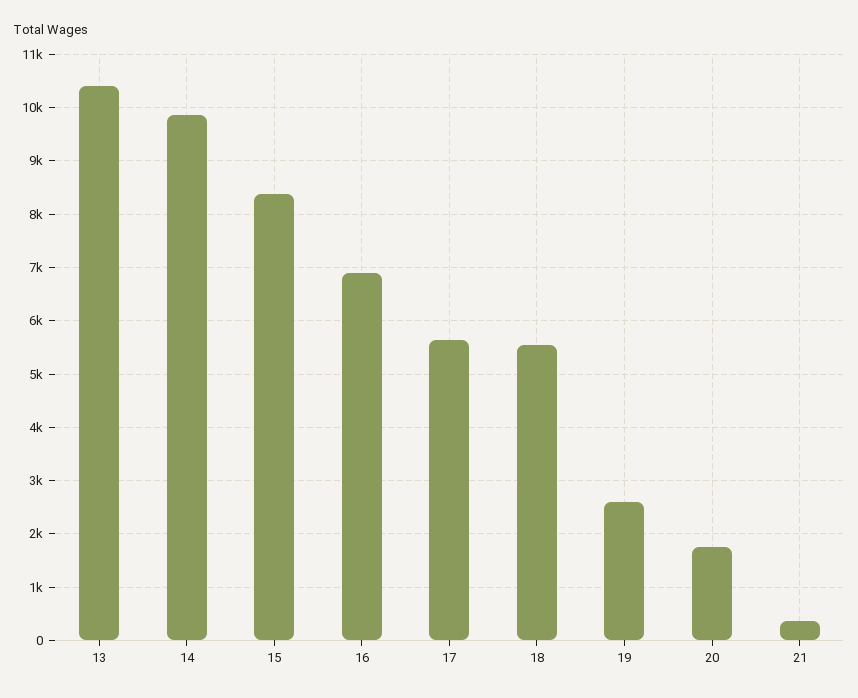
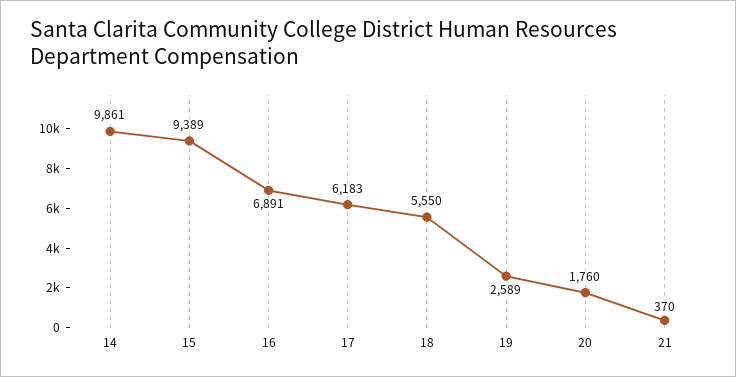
13: 10400 -> none
15: 8400 -> 9389
17: 5600 -> 6183

